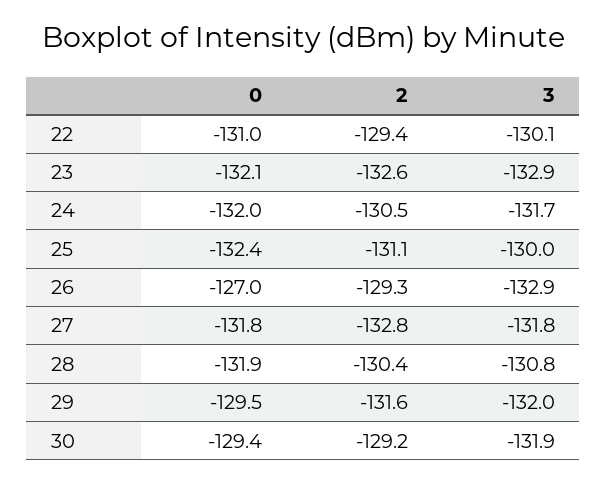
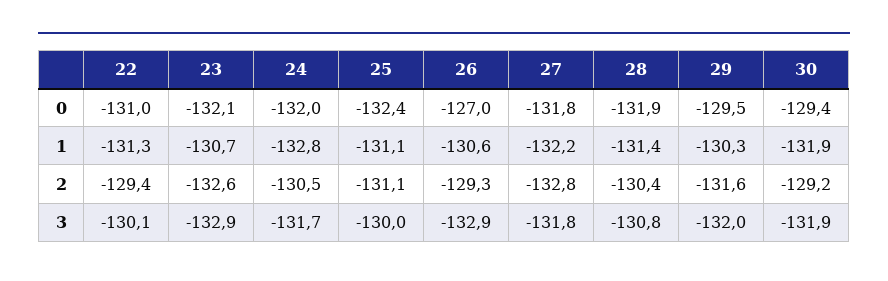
1, 22: none -> -131.3
1, 23: none -> -130.7
1, 24: none -> -132.8
1, 25: none -> -131.1
1, 26: none -> -130.6
1, 27: none -> -132.2
1, 28: none -> -131.4
1, 29: none -> -130.3
1, 30: none -> -131.9

